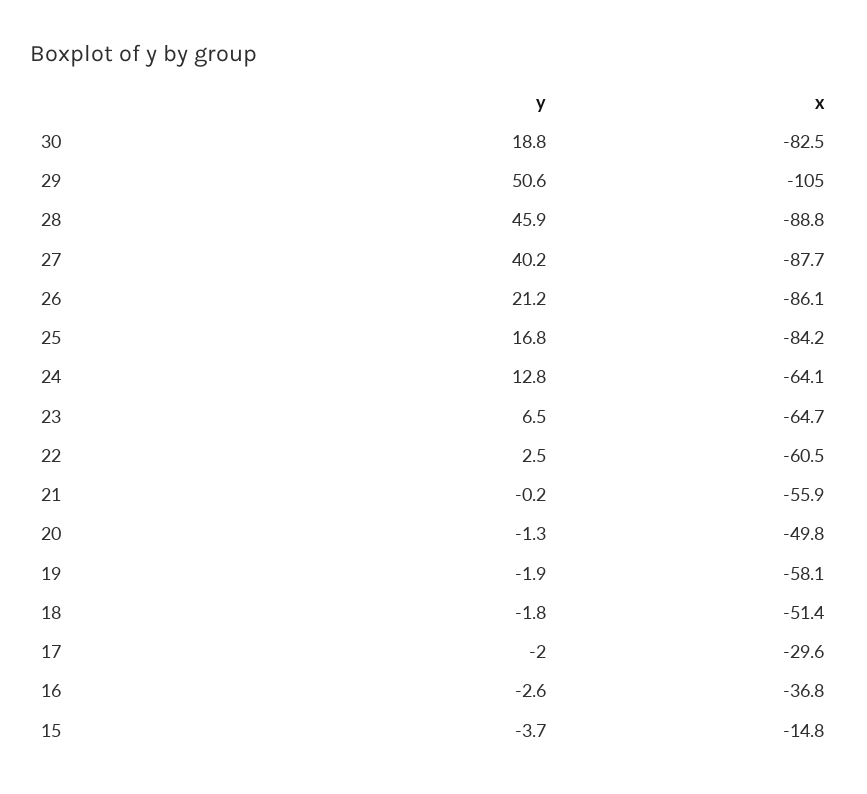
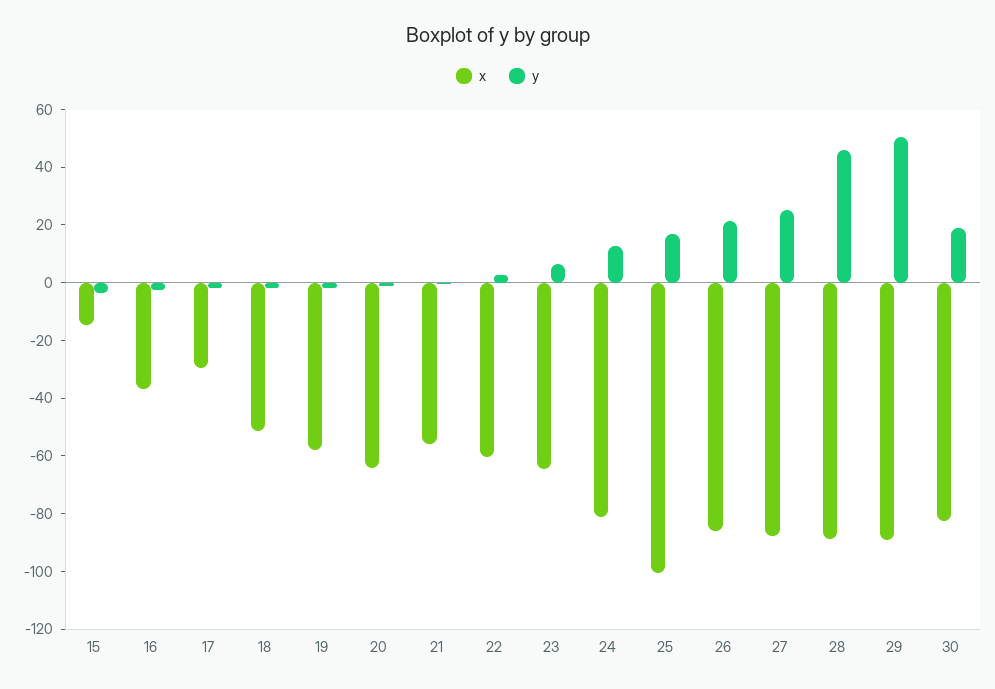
x, 29: -105 -> -90
y, 27: 40.2 -> 25
x, 25: -84.2 -> -100
x, 24: -64.1 -> -80
x, 20: -49.8 -> -65

